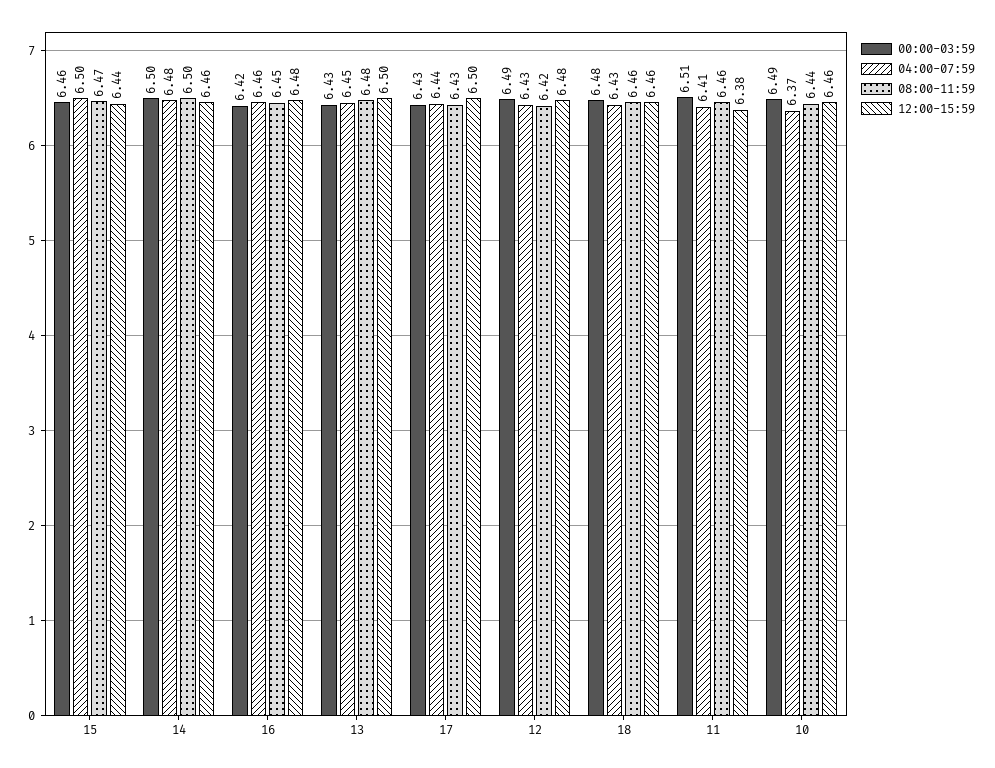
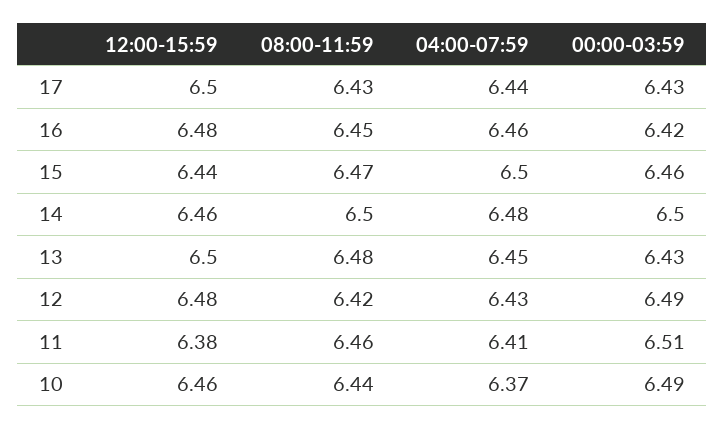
00:00-03:59, 18: 6.48 -> none
04:00-07:59, 18: 6.43 -> none
08:00-11:59, 18: 6.46 -> none
12:00-15:59, 18: 6.46 -> none

